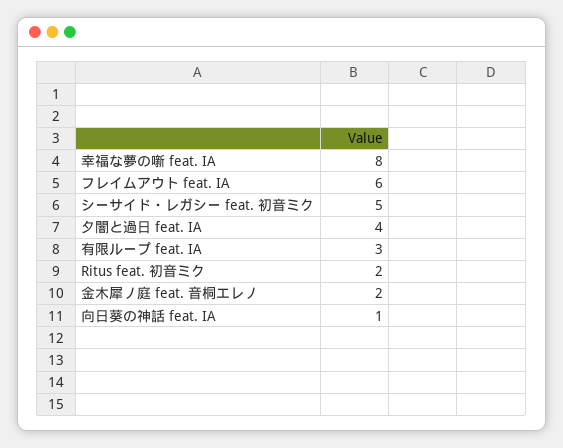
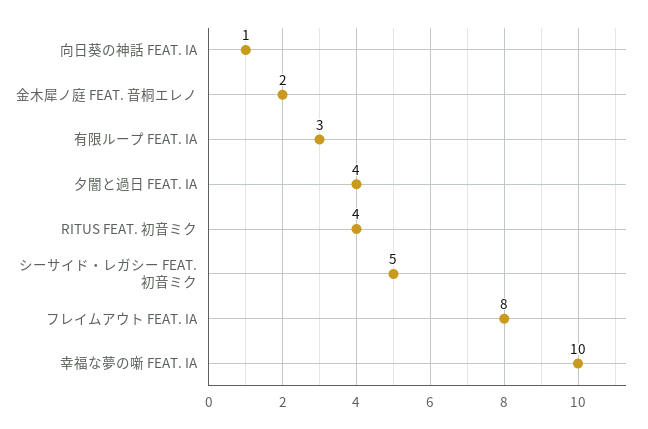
幸福な夢の噺 feat. IA: 8 -> 10
フレイムアウト feat. IA: 6 -> 8
Ritus feat. 初音ミク: 2 -> 4

